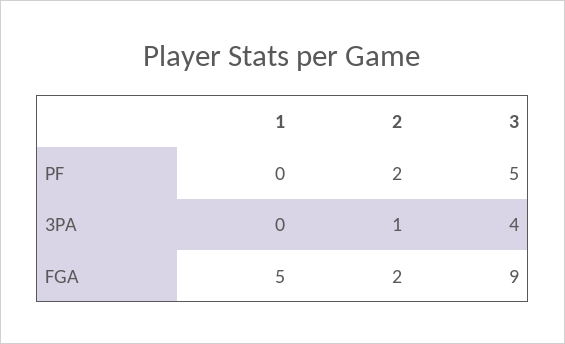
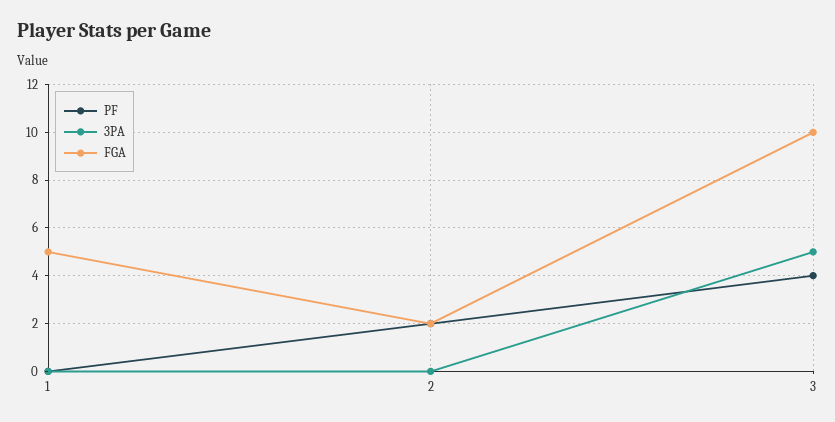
PF, 3: 5 -> 4
3PA, 2: 1 -> 0
3PA, 3: 4 -> 5
FGA, 3: 9 -> 10

